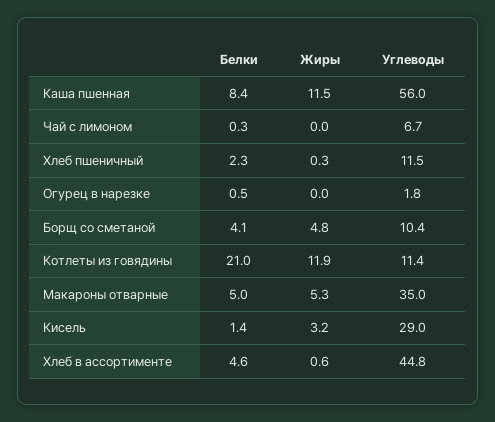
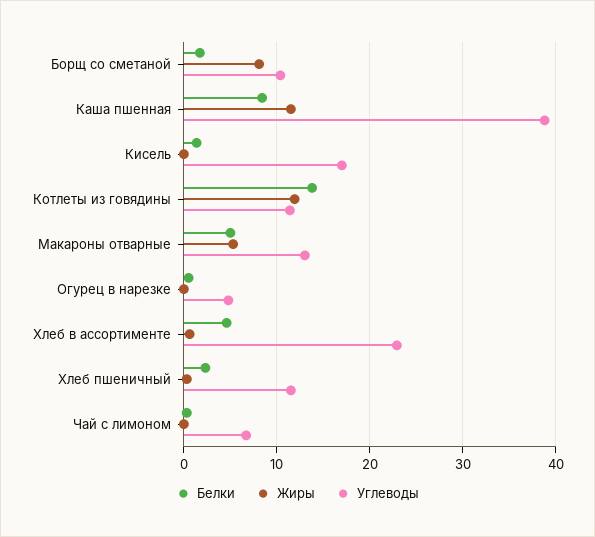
Углеводы, Каша пшенная: 56 -> 39
Углеводы, Огурец в нарезке: 1.8 -> 5
Белки, Борщ со сметаной: 4.1 -> 2
Жиры, Борщ со сметаной: 4.8 -> 8
Белки, Котлеты из говядины: 21 -> 14
Углеводы, Макароны отварные: 35 -> 13
Жиры, Кисель: 3.2 -> 0
Углеводы, Кисель: 29 -> 17
Углеводы, Хлеб в ассортименте: 44.8 -> 23

